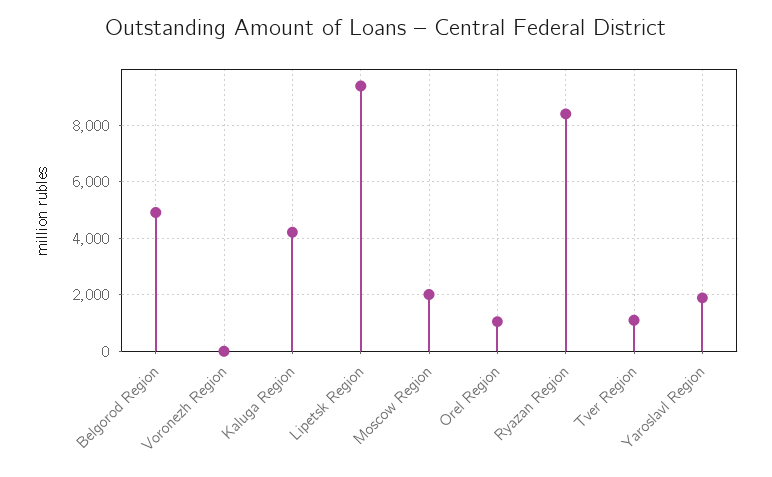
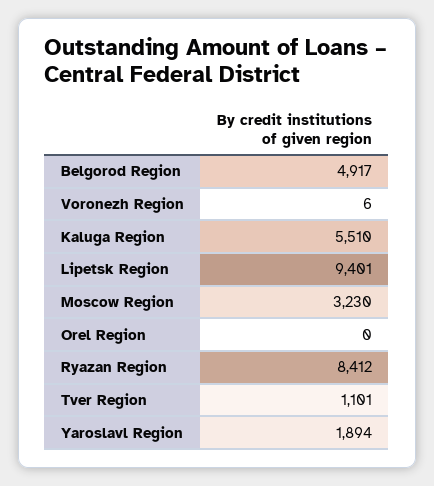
Kaluga Region: 4250 -> 5510
Moscow Region: 2000 -> 3230
Orel Region: 1000 -> 0

